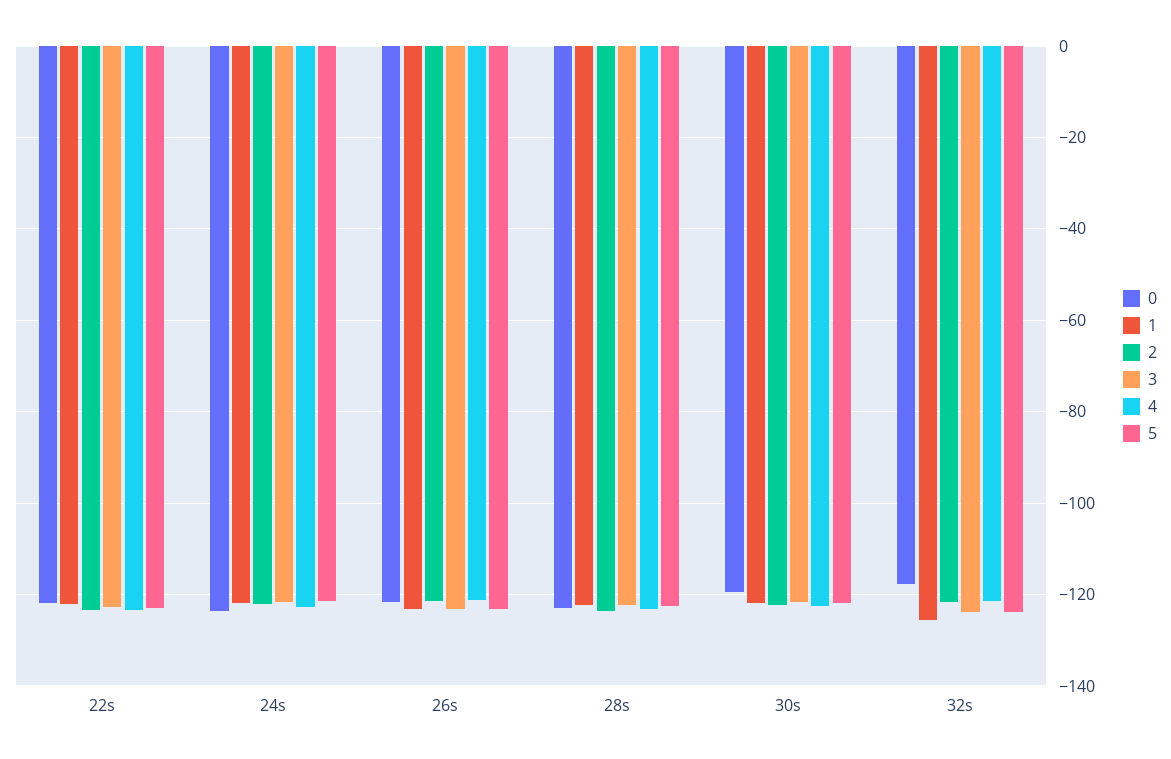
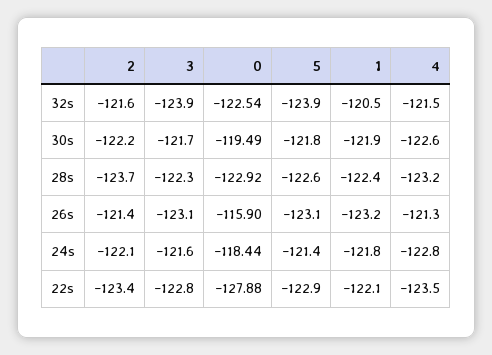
0, 22s: -122 -> -127.88
0, 24s: -124 -> -118.44
0, 26s: -122 -> -115.9
0, 32s: -118 -> -122.54
1, 32s: -126 -> -120.5

